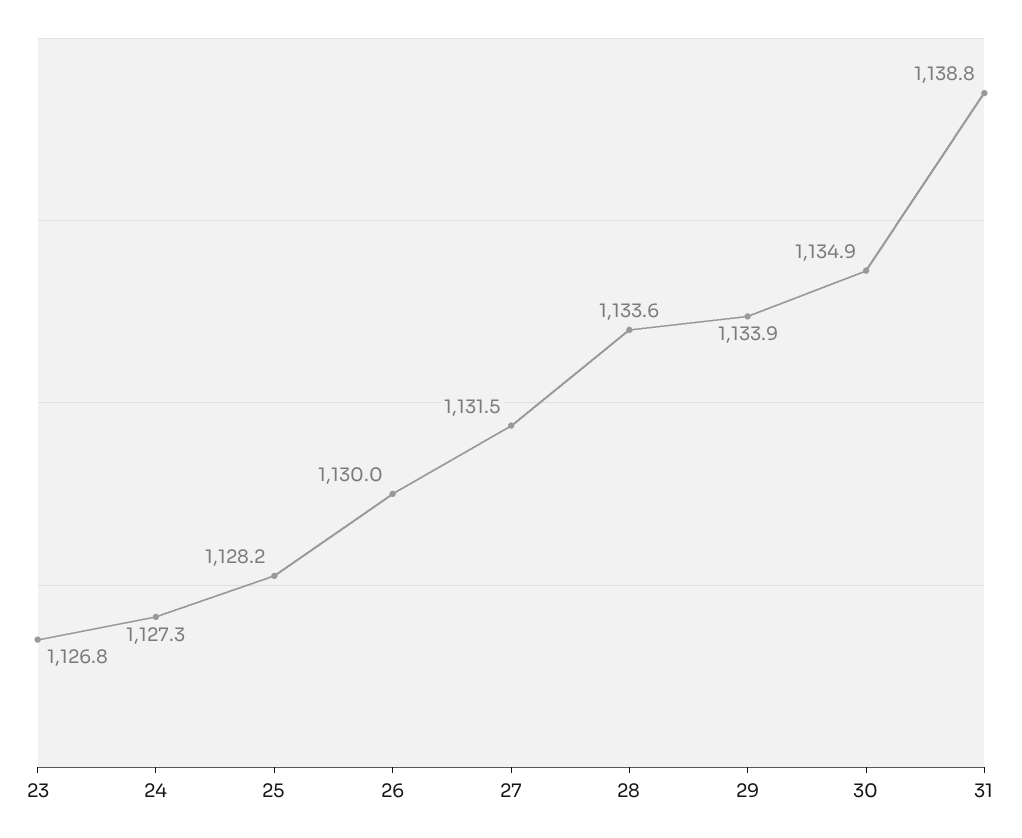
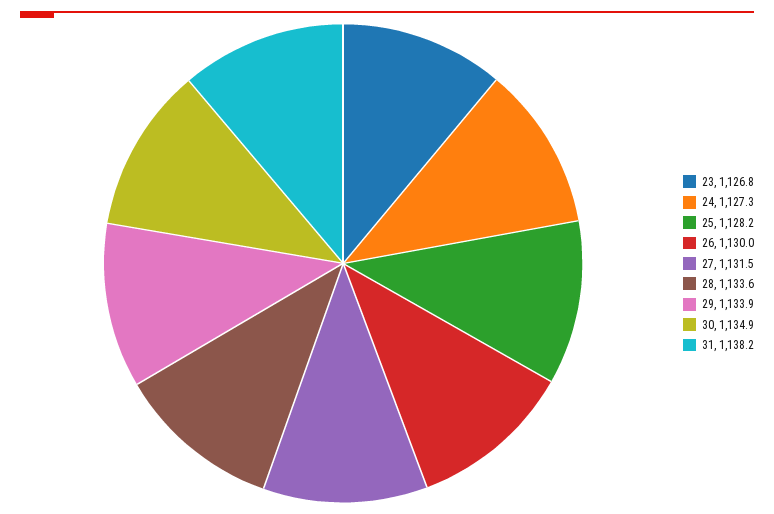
31: 1138.8 -> 1138.2

